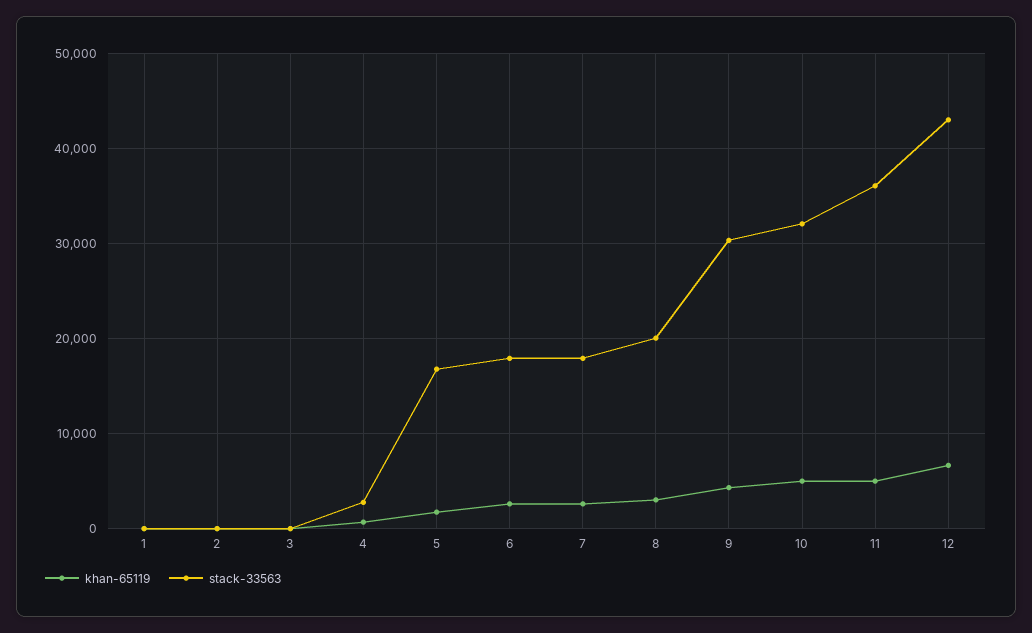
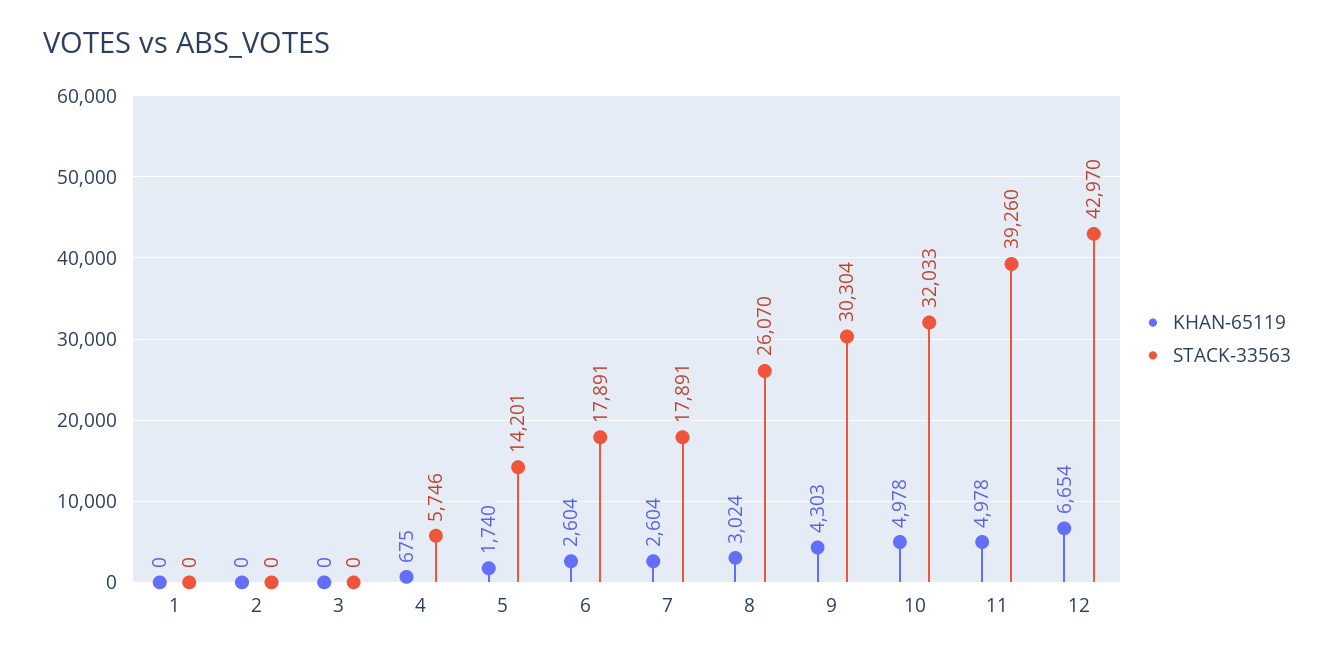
stack-33563, 4: 3000 -> 5746
stack-33563, 5: 17000 -> 14201
stack-33563, 8: 20000 -> 26070
stack-33563, 11: 36000 -> 39260

